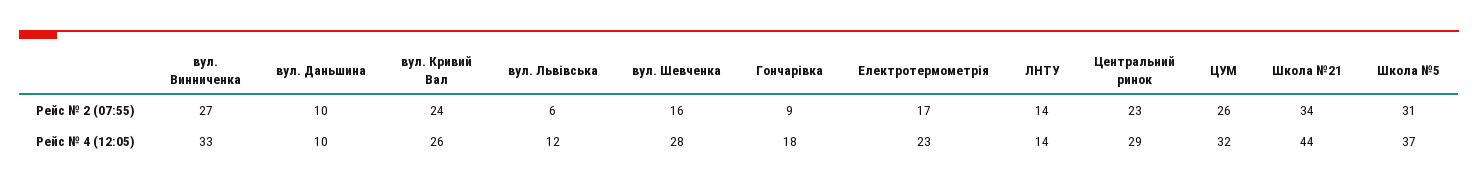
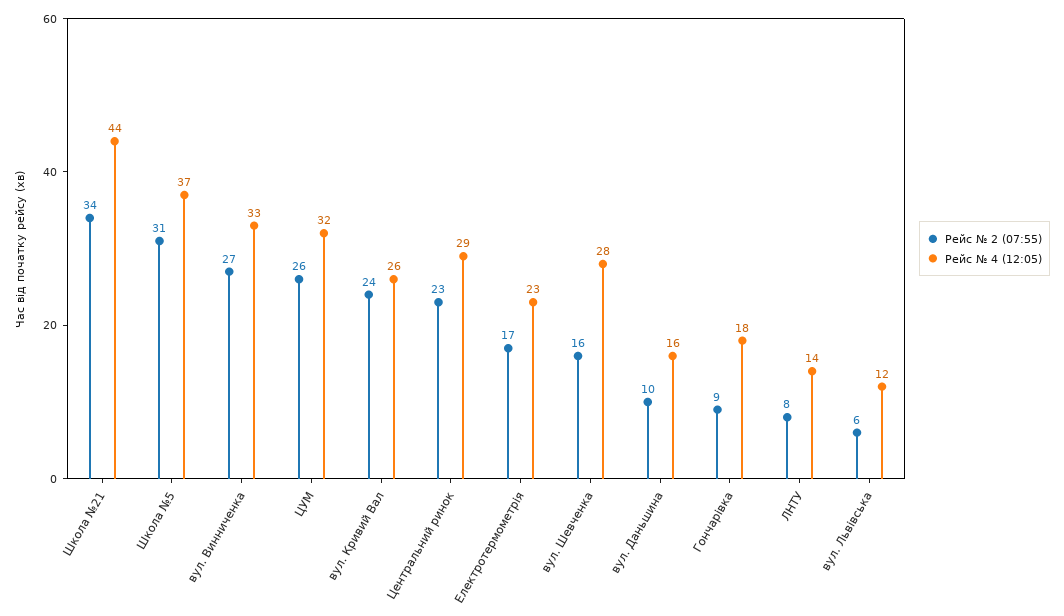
Рейс № 2 (07:55), ЛНТУ: 14 -> 8
Рейс № 4 (12:05), вул. Даньшина: 10 -> 16

